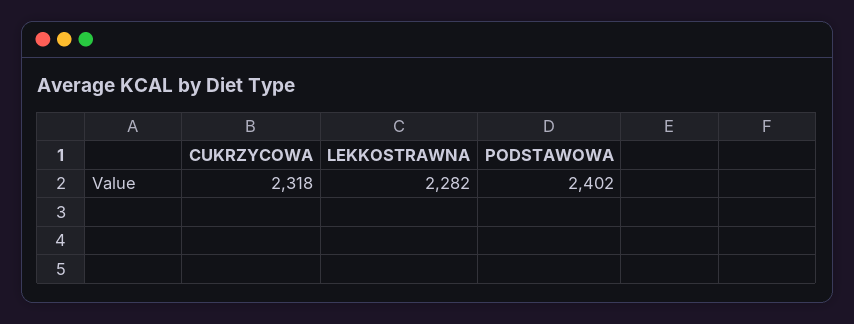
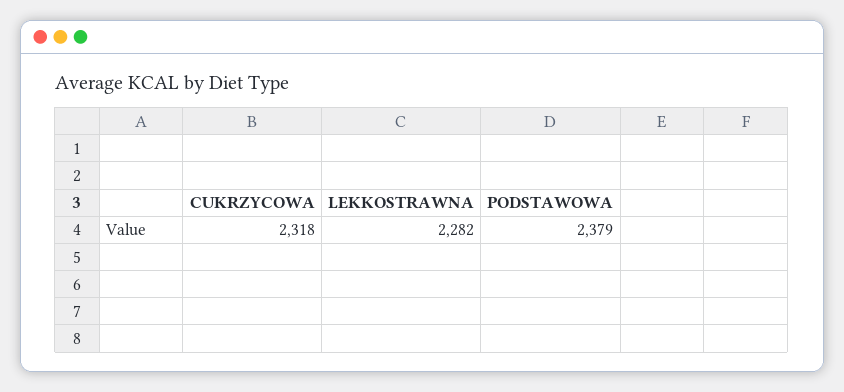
PODSTAWOWA: 2402 -> 2379

